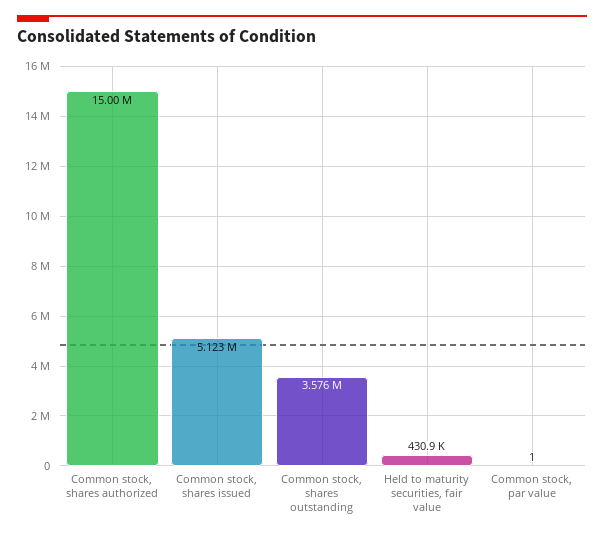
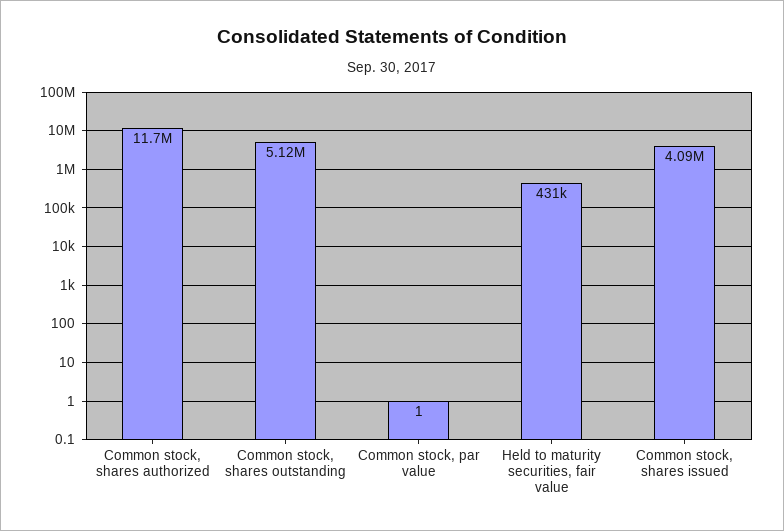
Common stock, shares authorized: 15000000 -> 11700000
Common stock, shares issued: 5123000 -> 4090000
Common stock, shares outstanding: 3576000 -> 5120000

